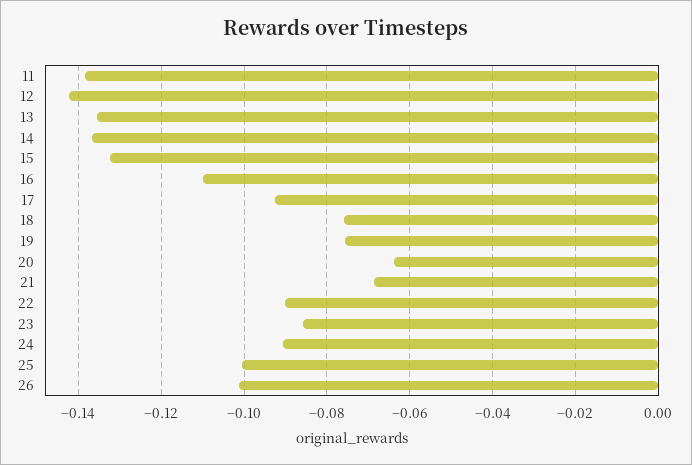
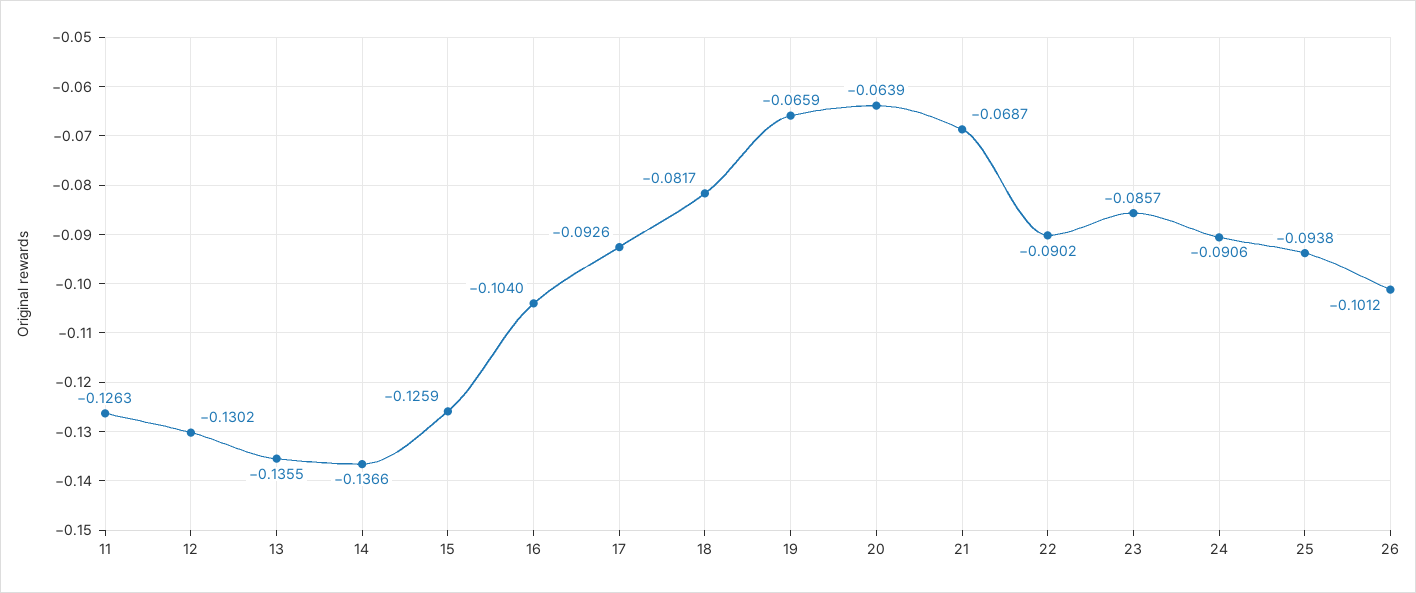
11: -0.138 -> -0.1263
12: -0.142 -> -0.1302
15: -0.132 -> -0.1259
16: -0.11 -> -0.104
18: -0.076 -> -0.0817
19: -0.076 -> -0.0659
25: -0.1 -> -0.0938

